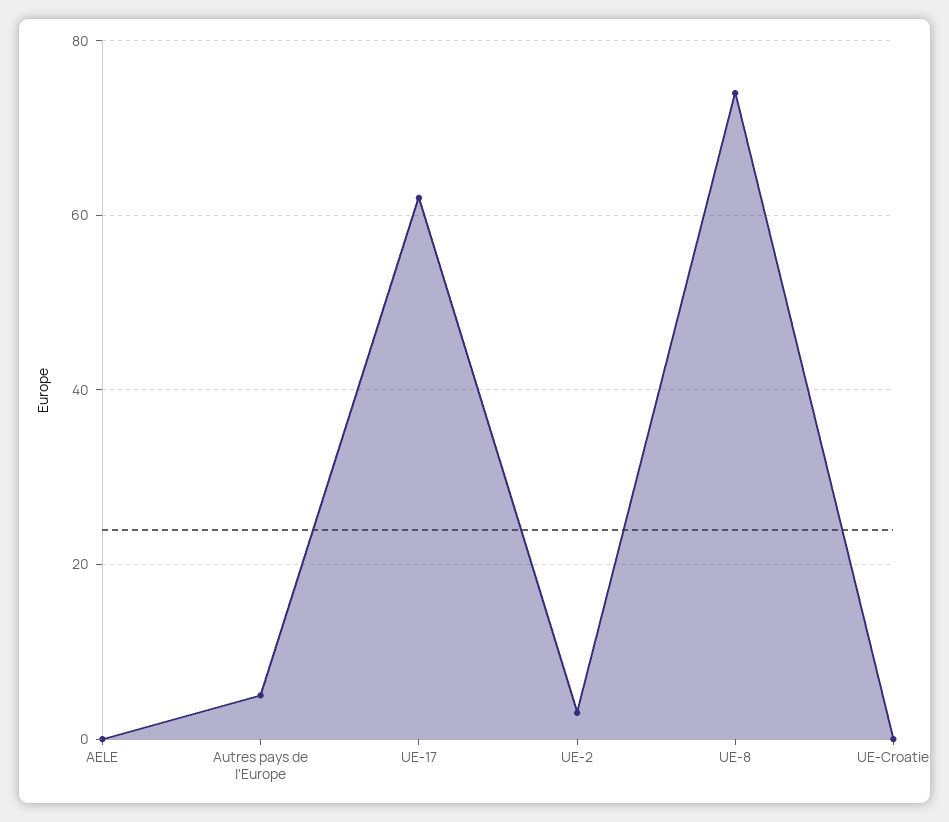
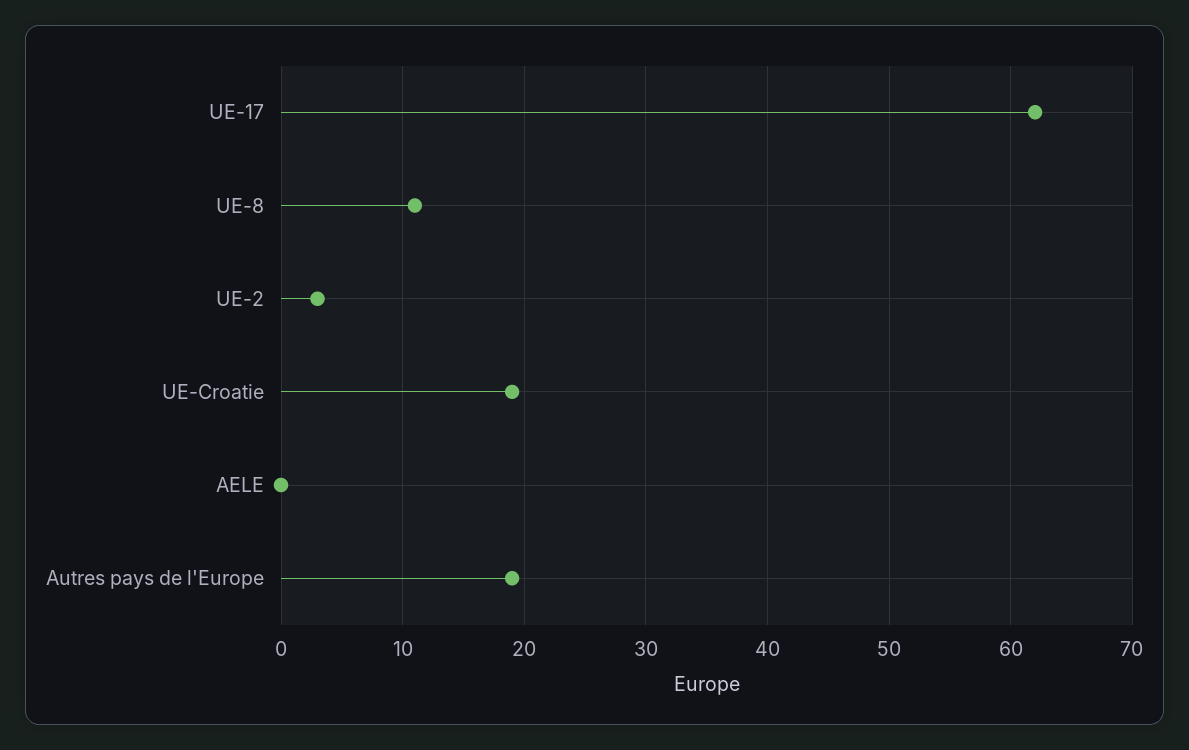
Autres pays de l'Europe: 5 -> 19
UE-8: 75 -> 11
UE-Croatie: 0 -> 19

